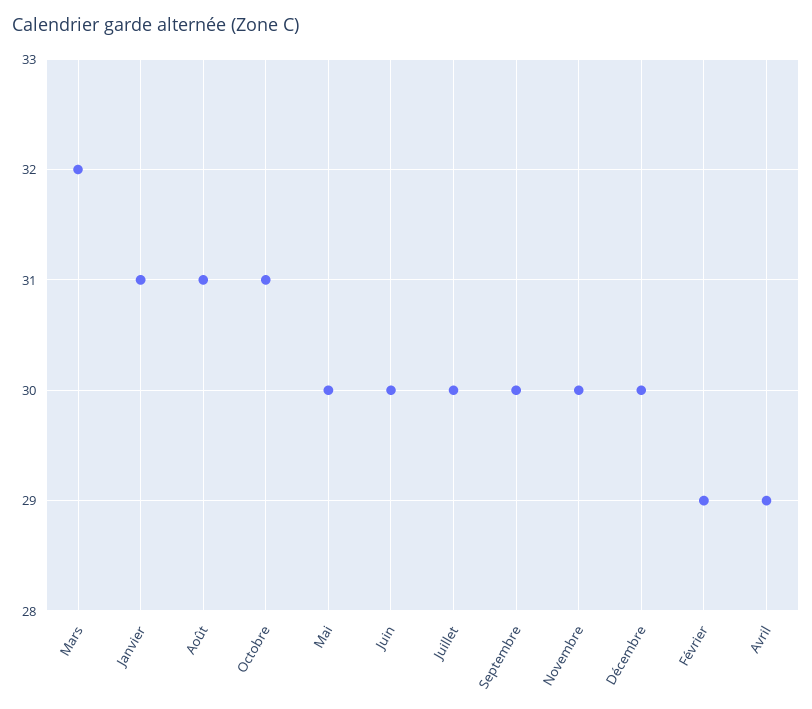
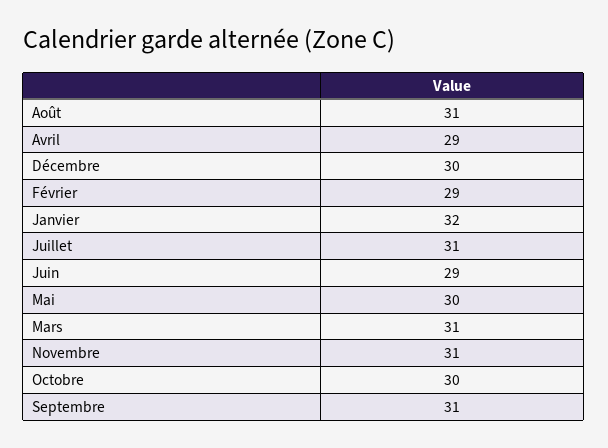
Mars: 32 -> 31
Janvier: 31 -> 32
Octobre: 31 -> 30
Juin: 30 -> 29
Juillet: 30 -> 31
Septembre: 30 -> 31
Novembre: 30 -> 31

